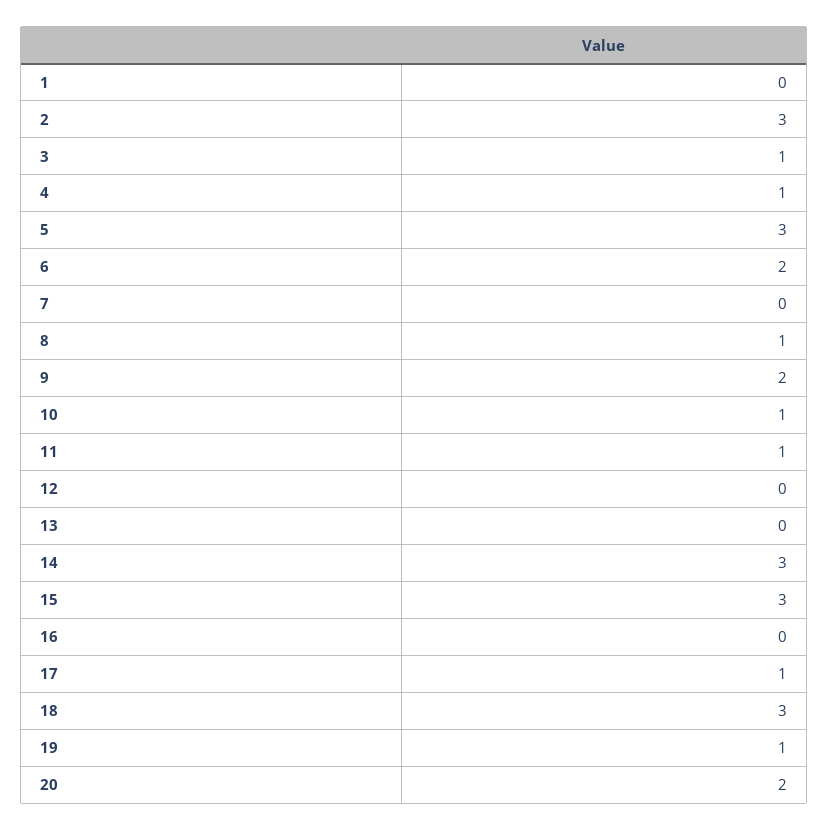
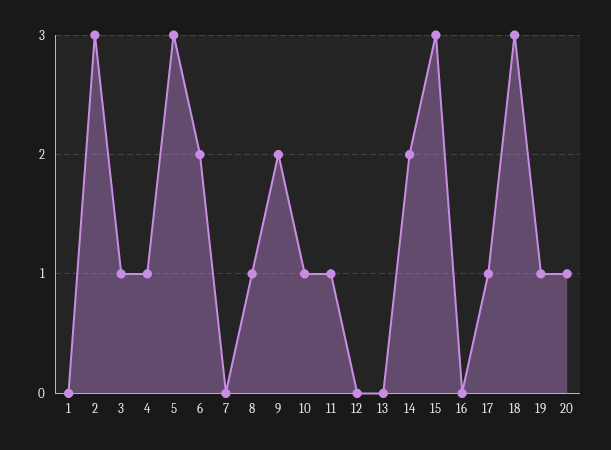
14: 3 -> 2
20: 2 -> 1

